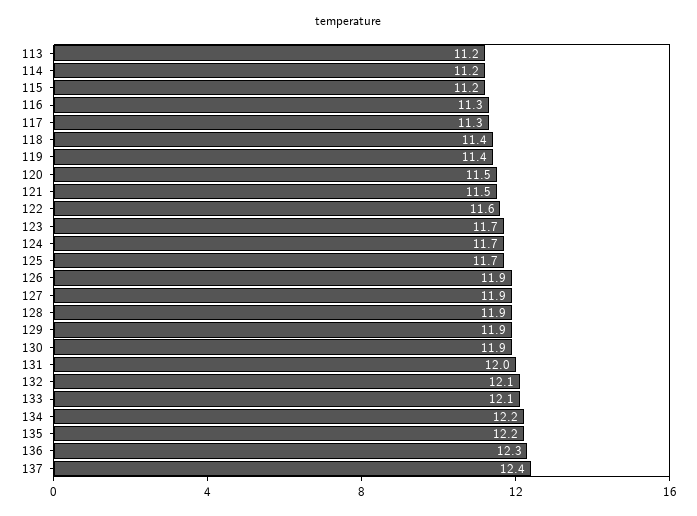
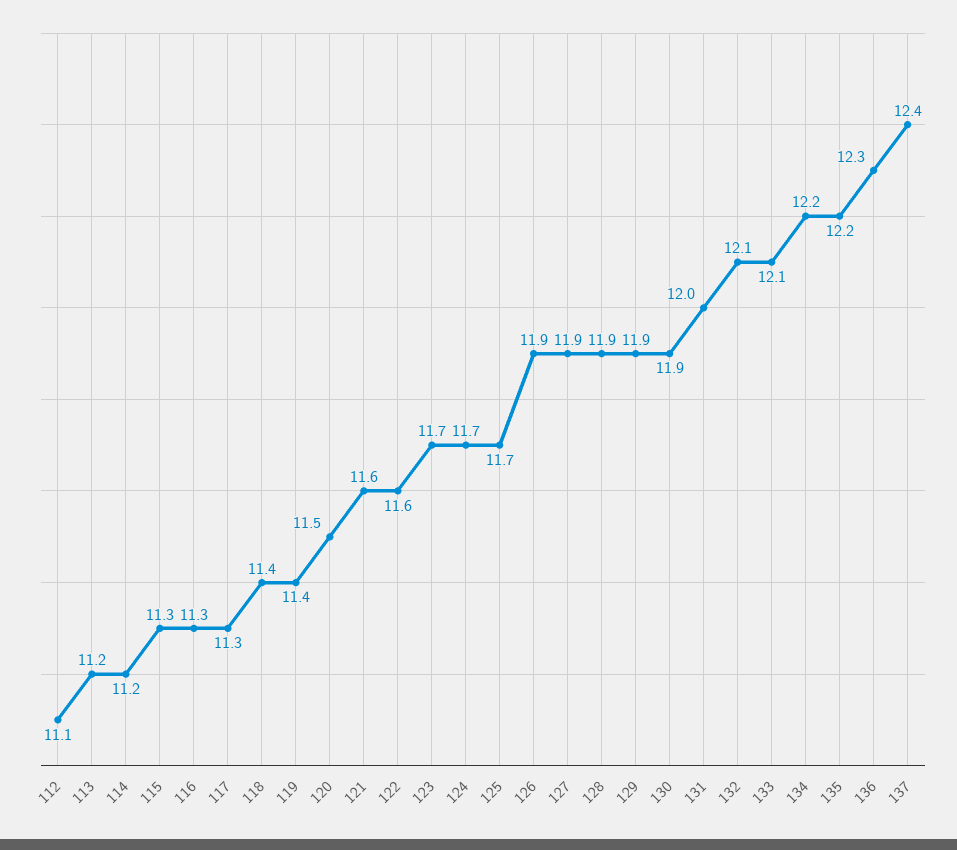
115: 11.2 -> 11.3
121: 11.5 -> 11.6
112: none -> 11.1

